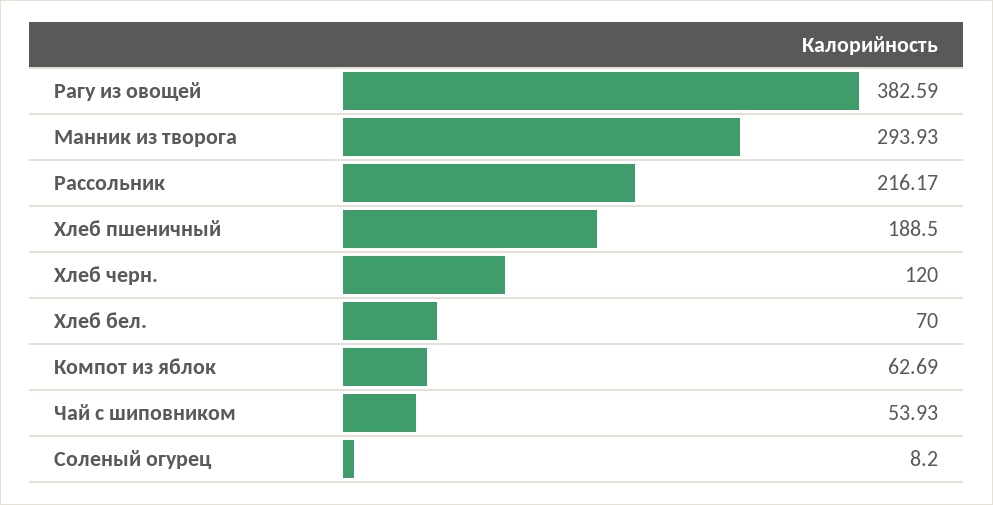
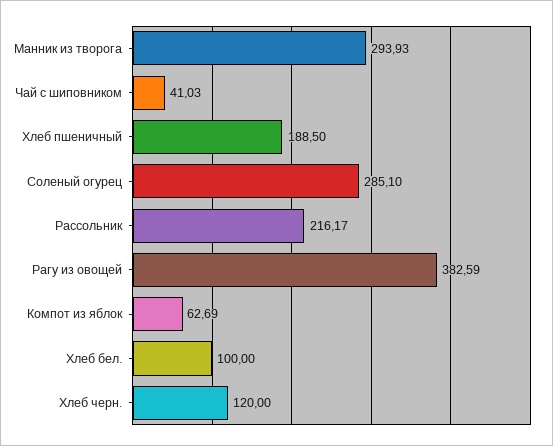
Хлеб бел.: 70 -> 100
Чай с шиповником: 53.93 -> 41.03
Соленый огурец: 8.2 -> 285.1

